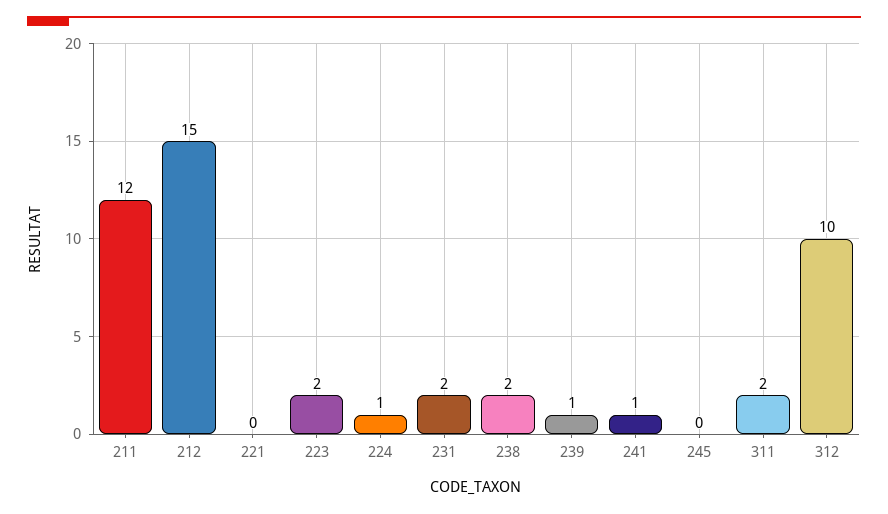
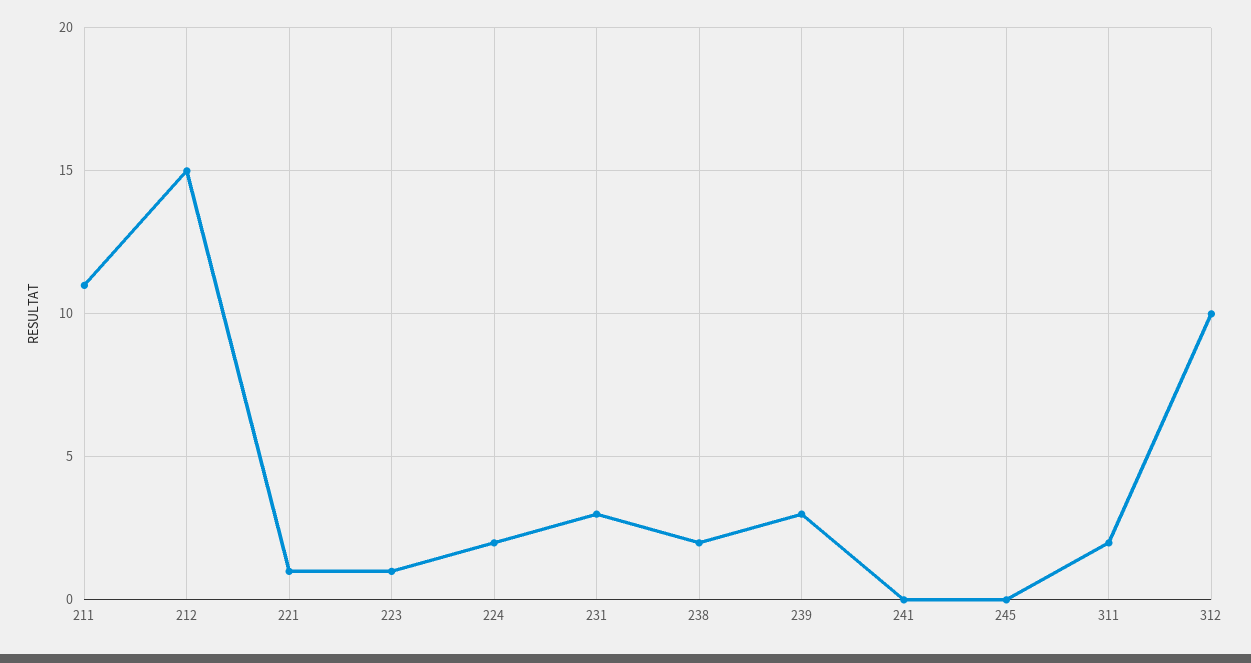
211: 12 -> 11
221: 0 -> 1
223: 2 -> 1
224: 1 -> 2
231: 2 -> 3
239: 1 -> 3
241: 1 -> 0

